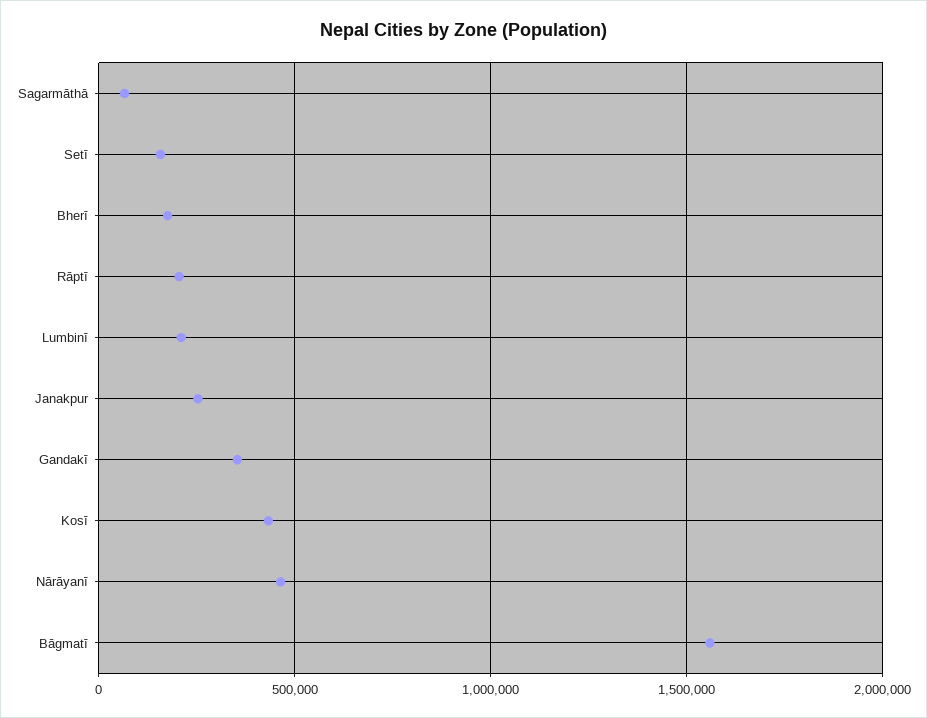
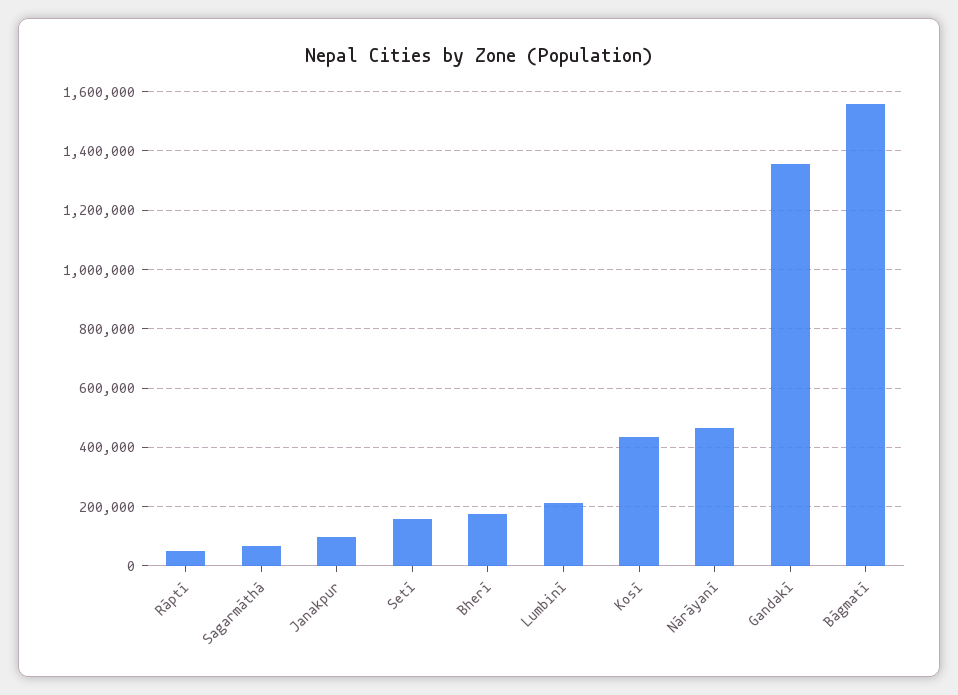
Rāptī: 200000 -> 50000
Janakpur: 250000 -> 100000
Gandakī: 350000 -> 1350000

